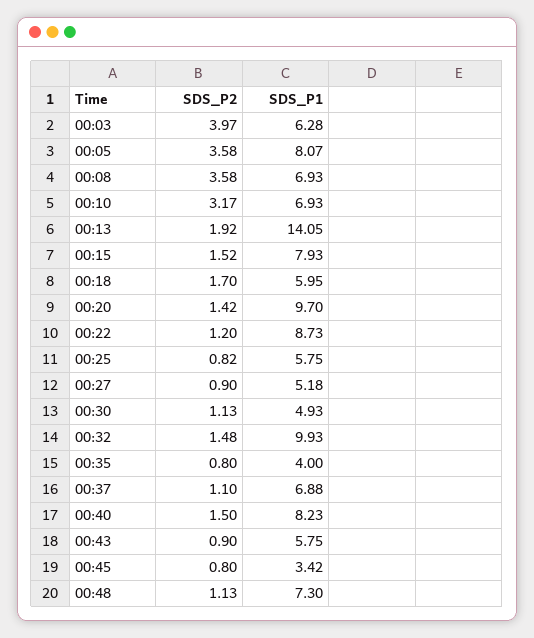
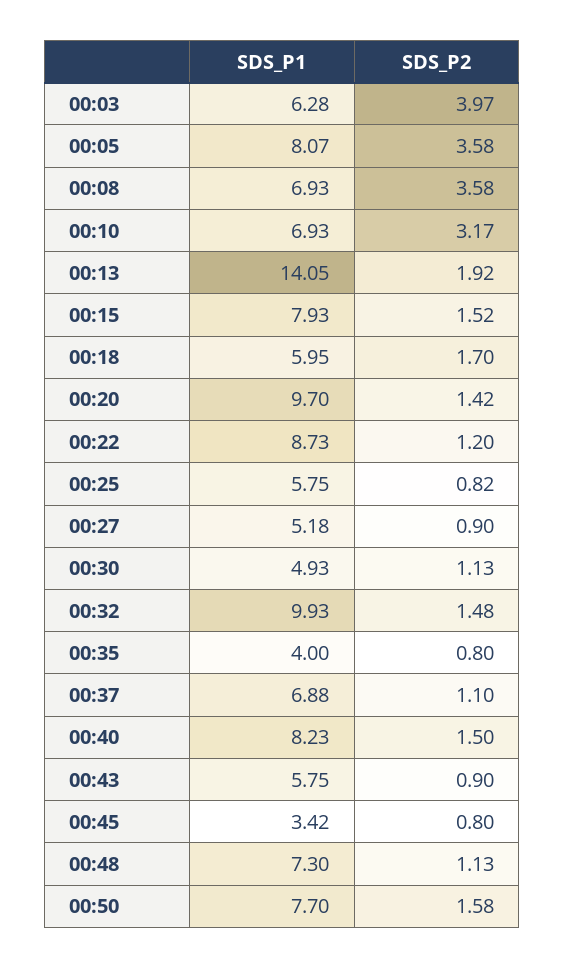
SDS_P1, 00:50: none -> 7.7
SDS_P2, 00:50: none -> 1.58

